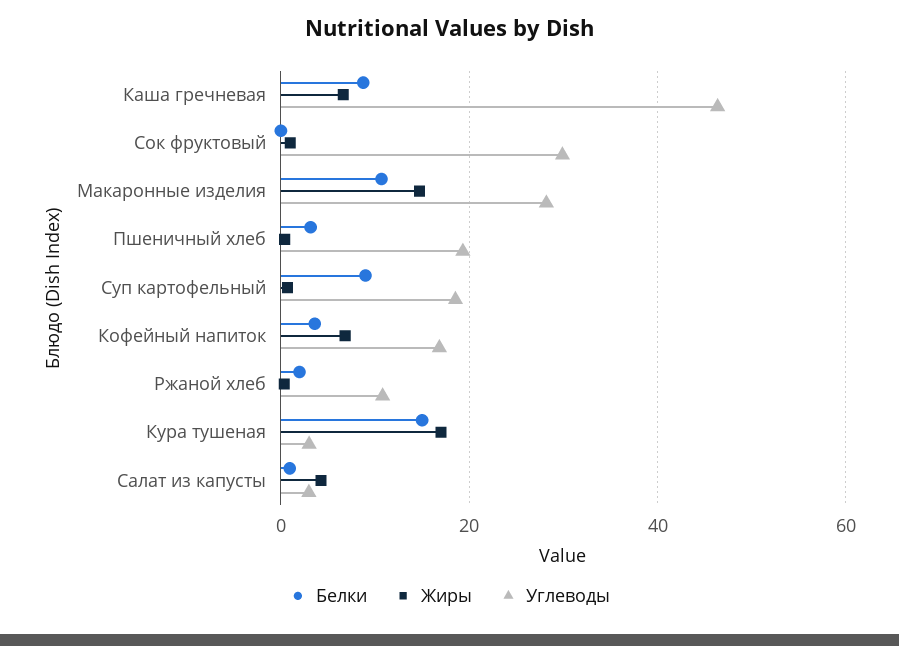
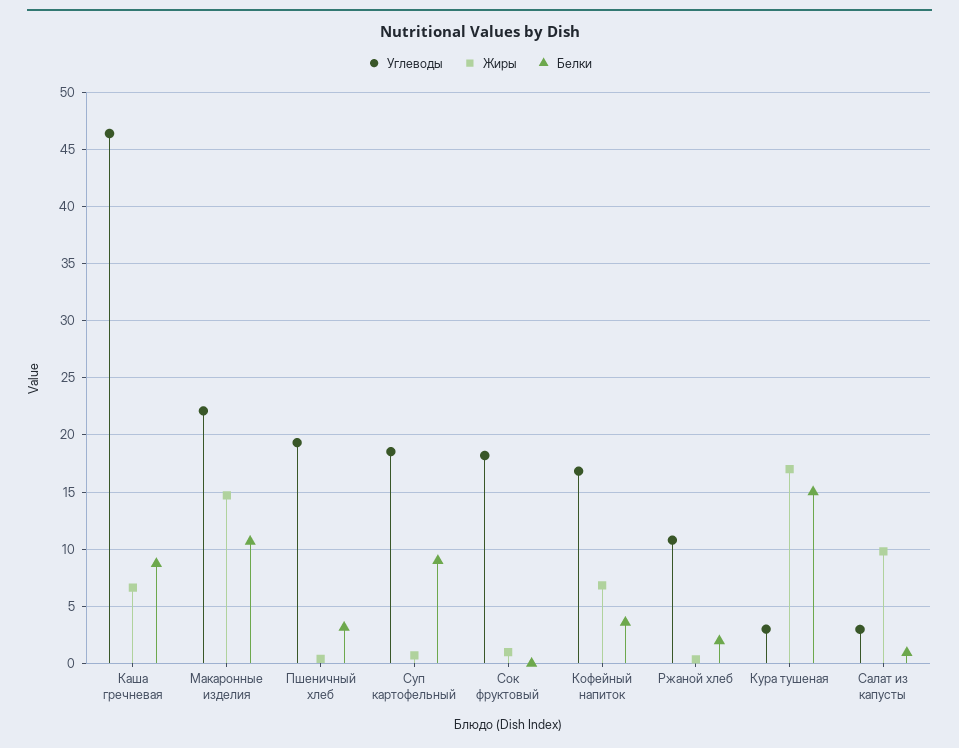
Углеводы, Сок фруктовый: 30 -> 18
Углеводы, Макаронные изделия: 28 -> 22
Жиры, Салат из капусты: 4 -> 10

